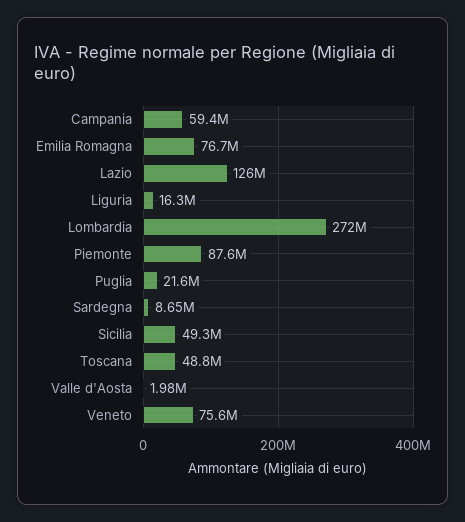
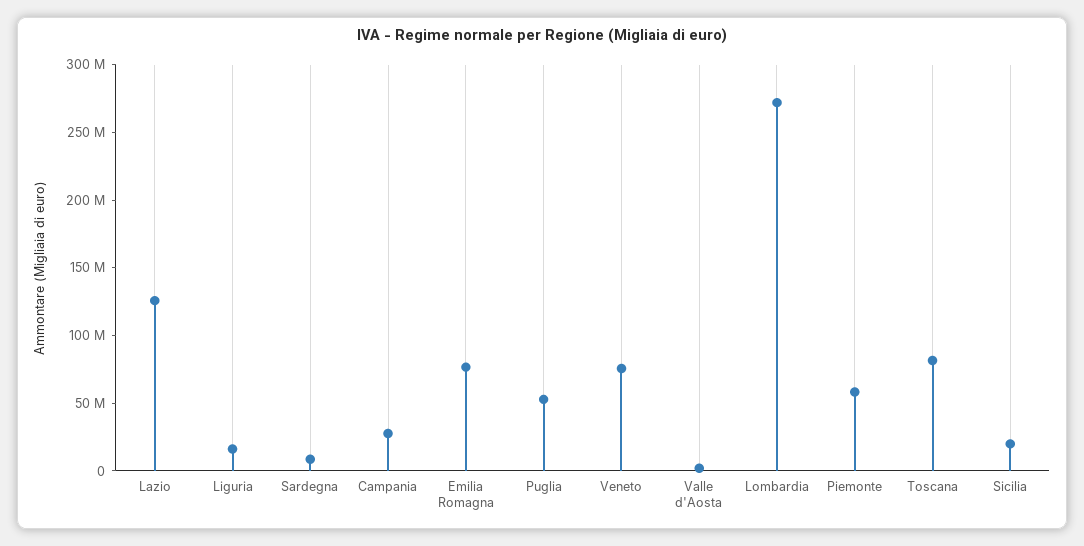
Campania: 59400000 -> 30000000
Piemonte: 87600000 -> 60000000
Puglia: 21600000 -> 50000000
Sicilia: 49300000 -> 20000000
Toscana: 48800000 -> 80000000

